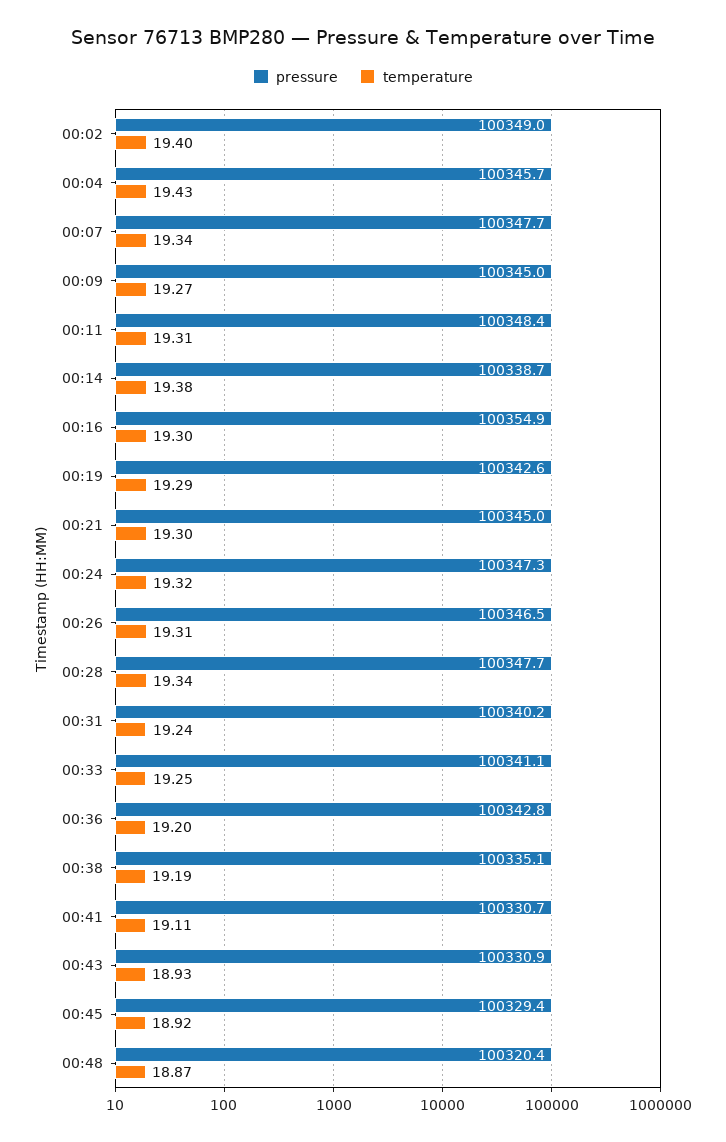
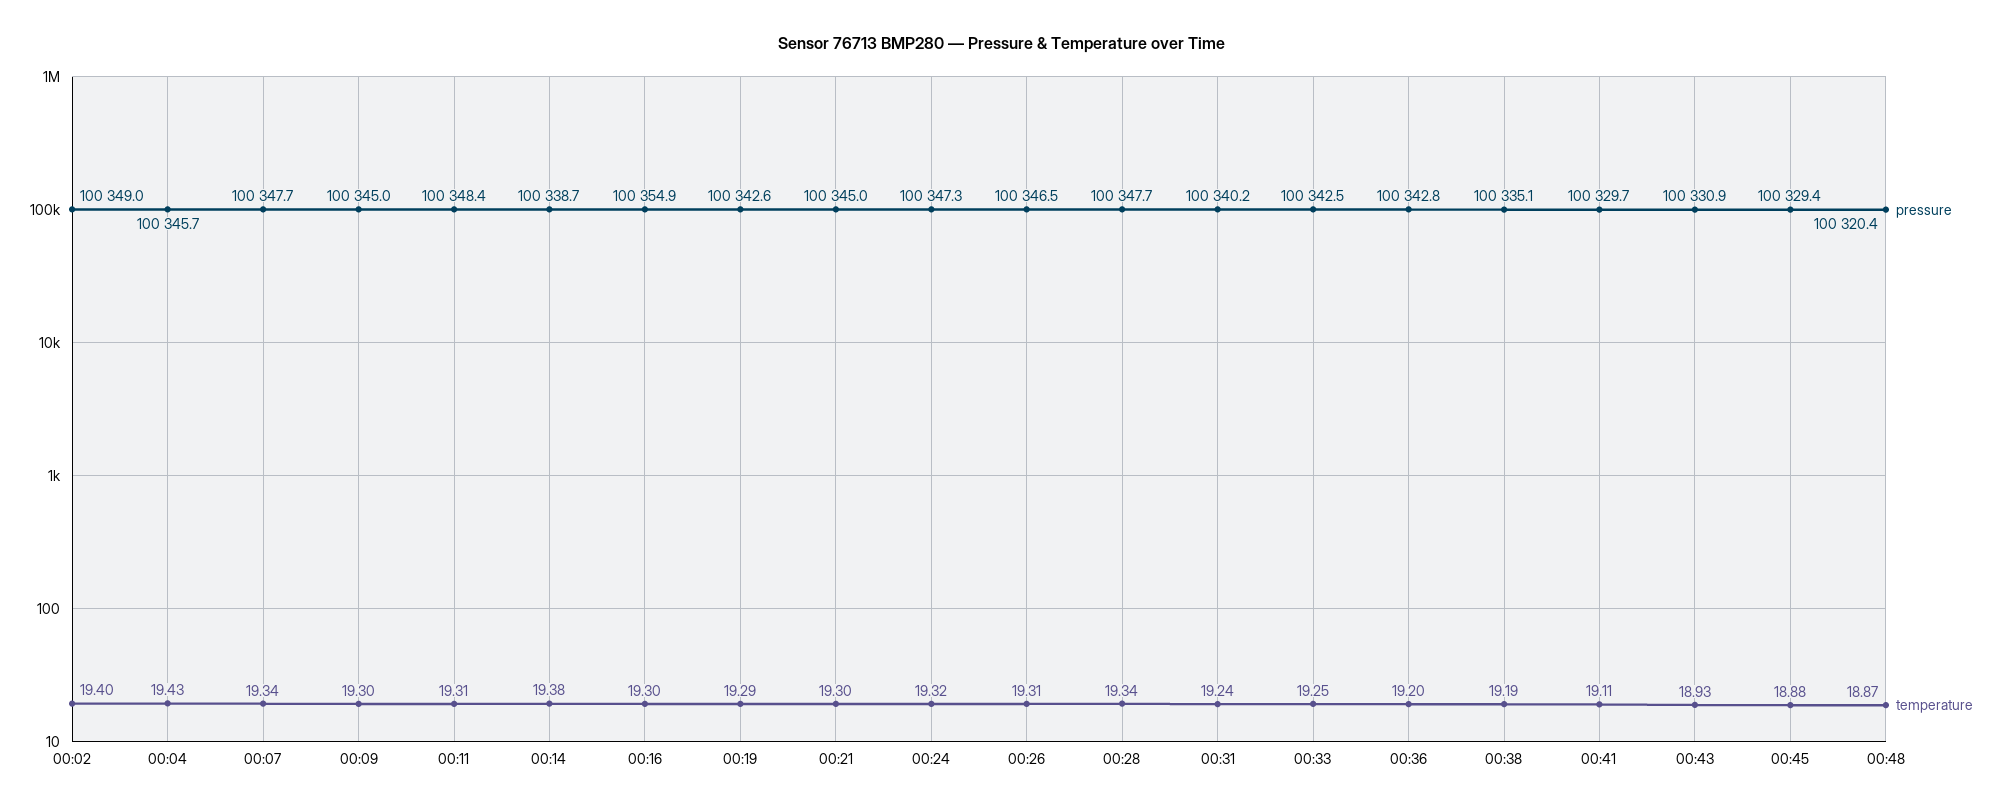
temperature, 00:09: 19.27 -> 19.3
pressure, 00:33: 100341.1 -> 100342.5
pressure, 00:41: 100330.7 -> 100329.7
temperature, 00:45: 18.92 -> 18.88

